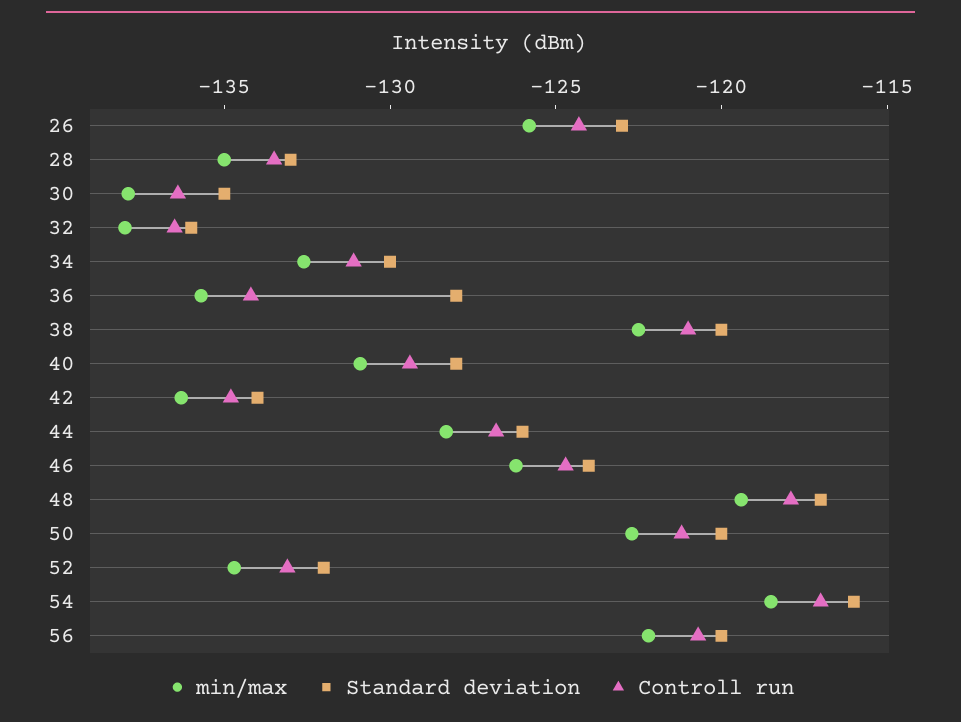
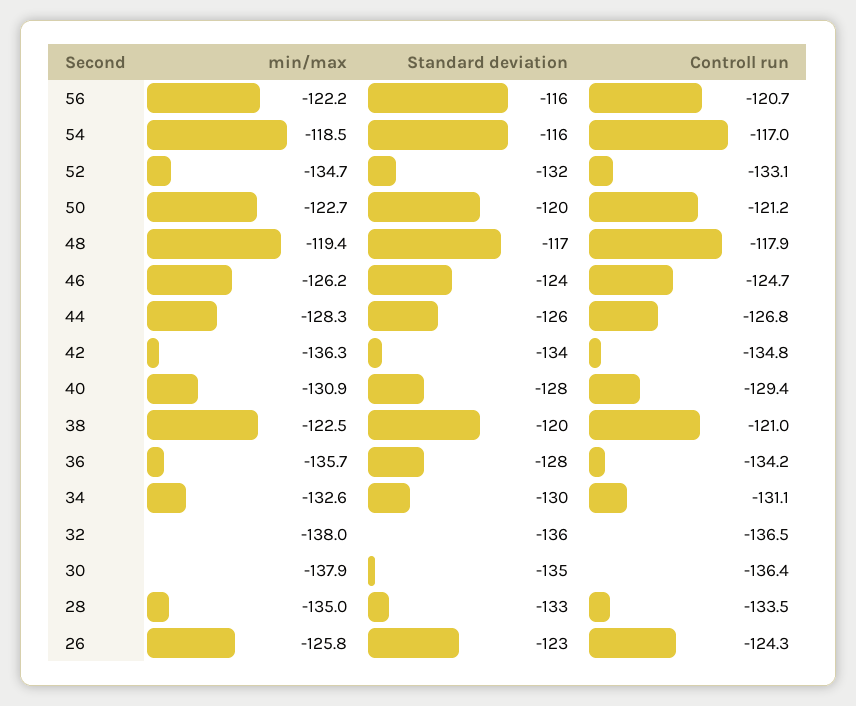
Standard deviation, 56: -120 -> -116

